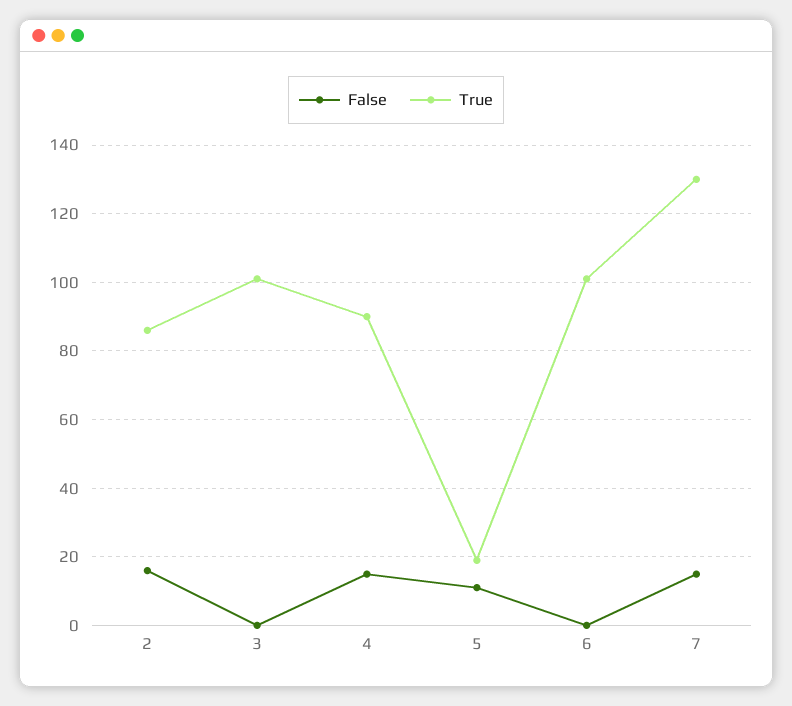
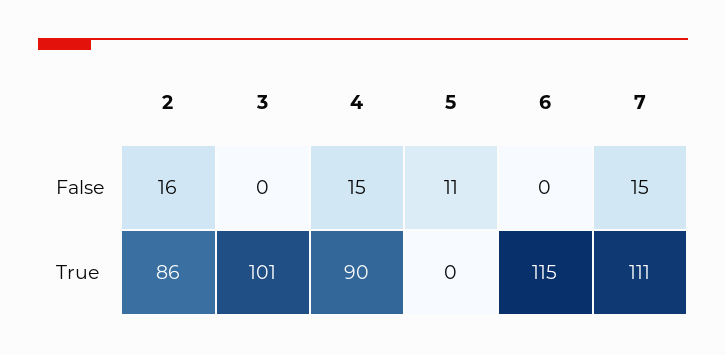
True, 5: 20 -> 0
True, 6: 100 -> 115
True, 7: 130 -> 111

